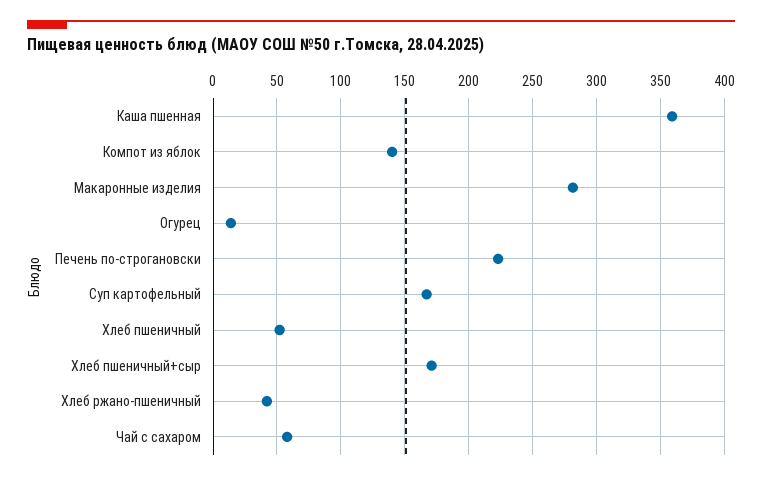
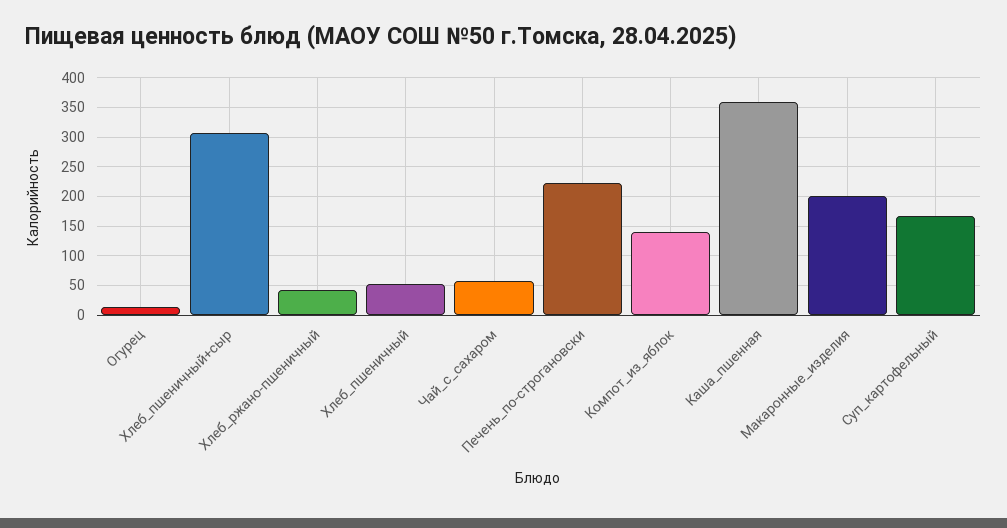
Макаронные изделия: 280 -> 200
Хлеб пшеничный+сыр: 170 -> 300

